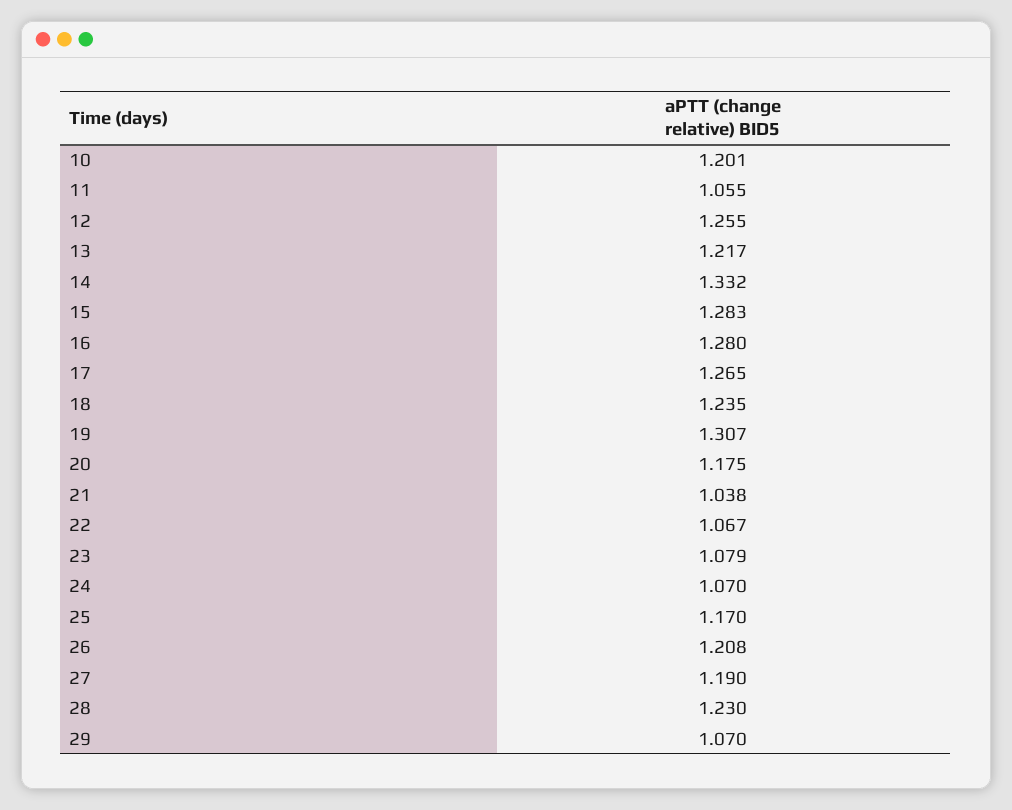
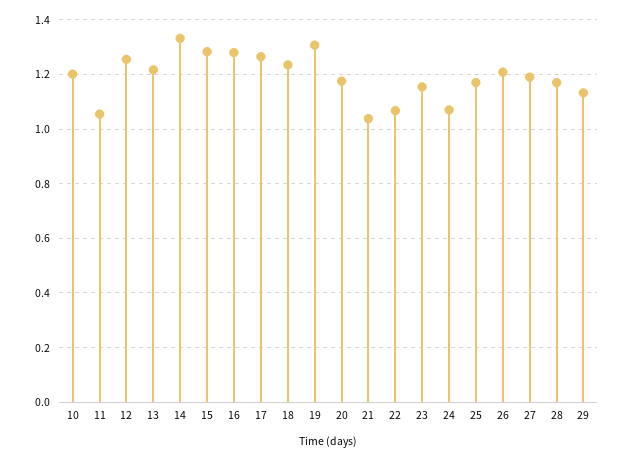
23: 1.079 -> 1.15
28: 1.23 -> 1.175
29: 1.07 -> 1.125

